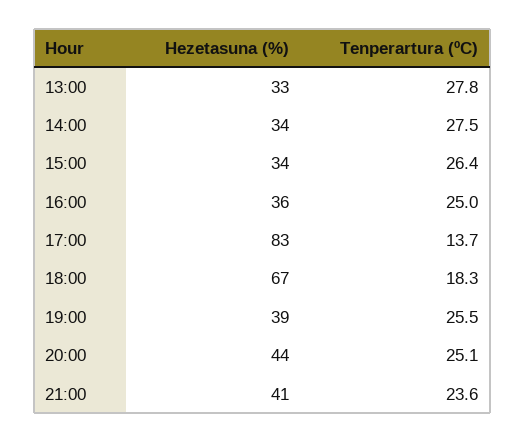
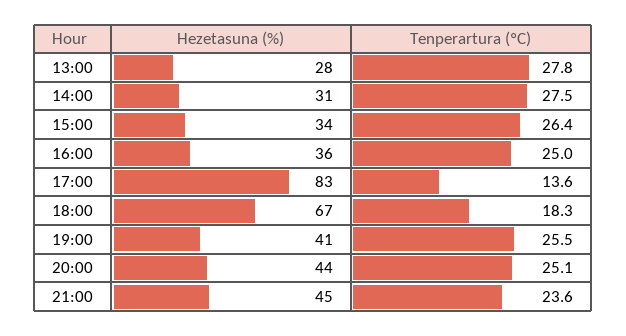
Hezetasuna (%), 13:00: 33 -> 28
Hezetasuna (%), 14:00: 34 -> 31
Tenperartura (ºC), 17:00: 13.7 -> 13.6
Hezetasuna (%), 19:00: 39 -> 41
Hezetasuna (%), 21:00: 41 -> 45

